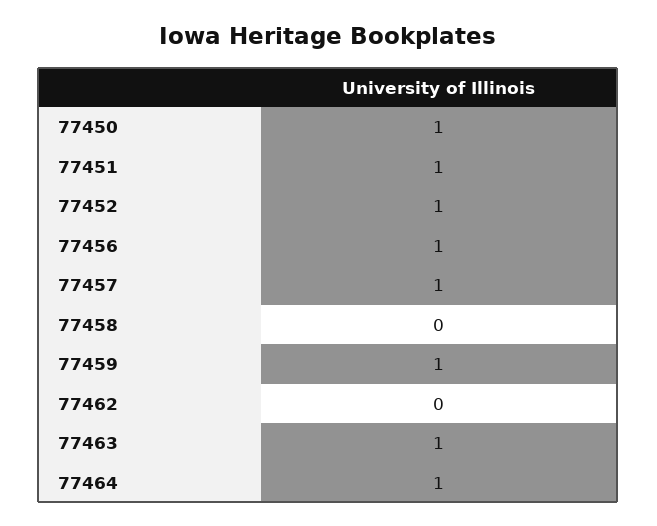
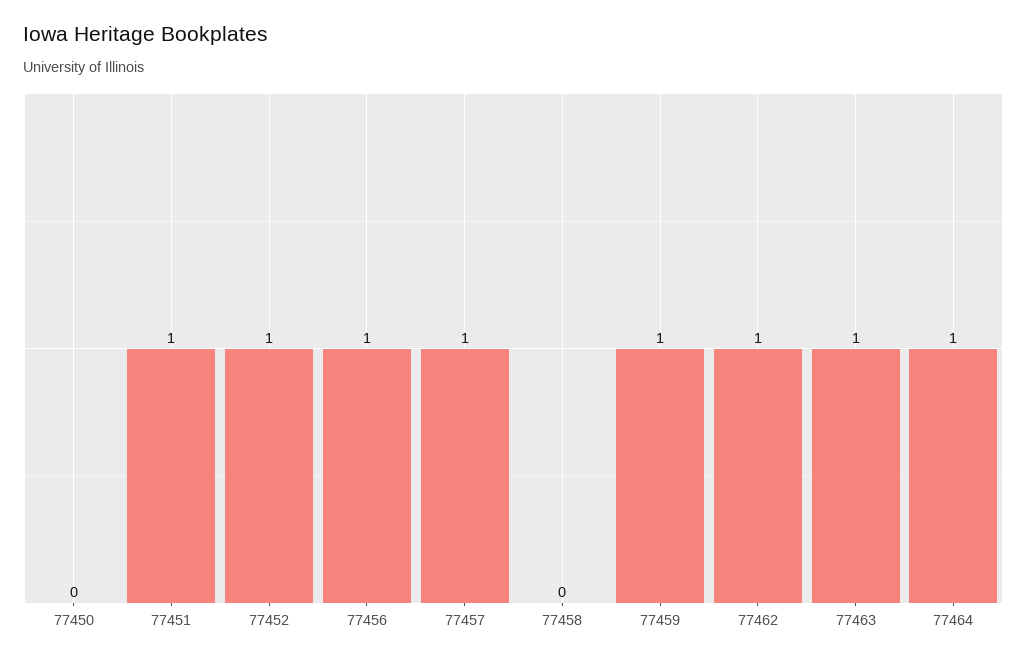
77450: 1 -> 0
77462: 0 -> 1

